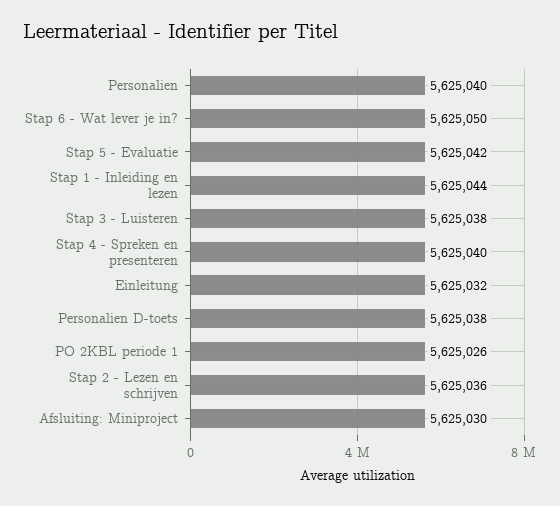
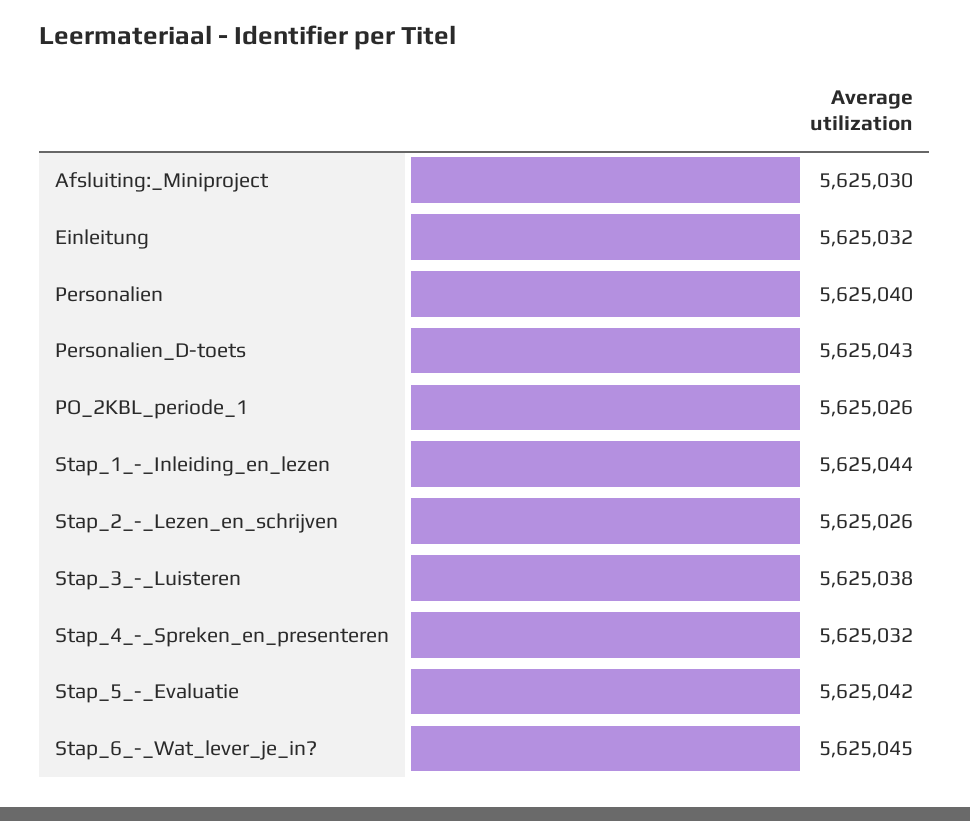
Stap 6 - Wat lever je in?: 5625050 -> 5625045
Stap 4 - Spreken en presenteren: 5625040 -> 5625032
Personalien D-toets: 5625038 -> 5625043
Stap 2 - Lezen en schrijven: 5625036 -> 5625026

